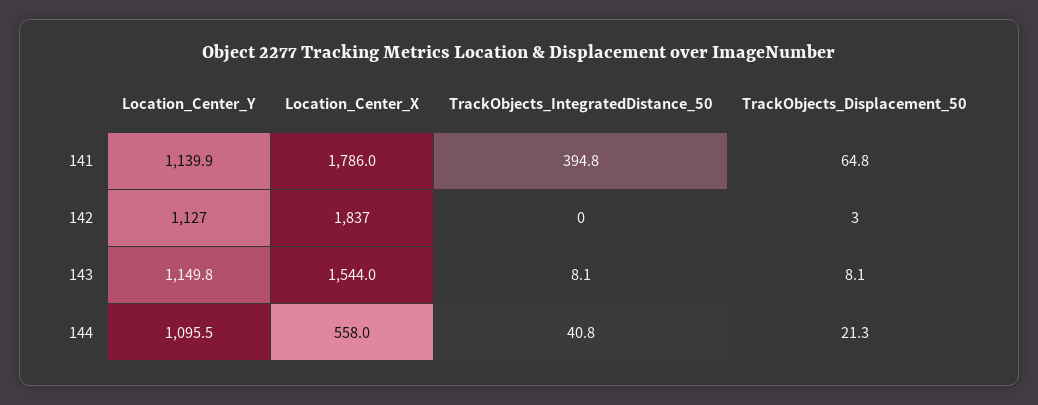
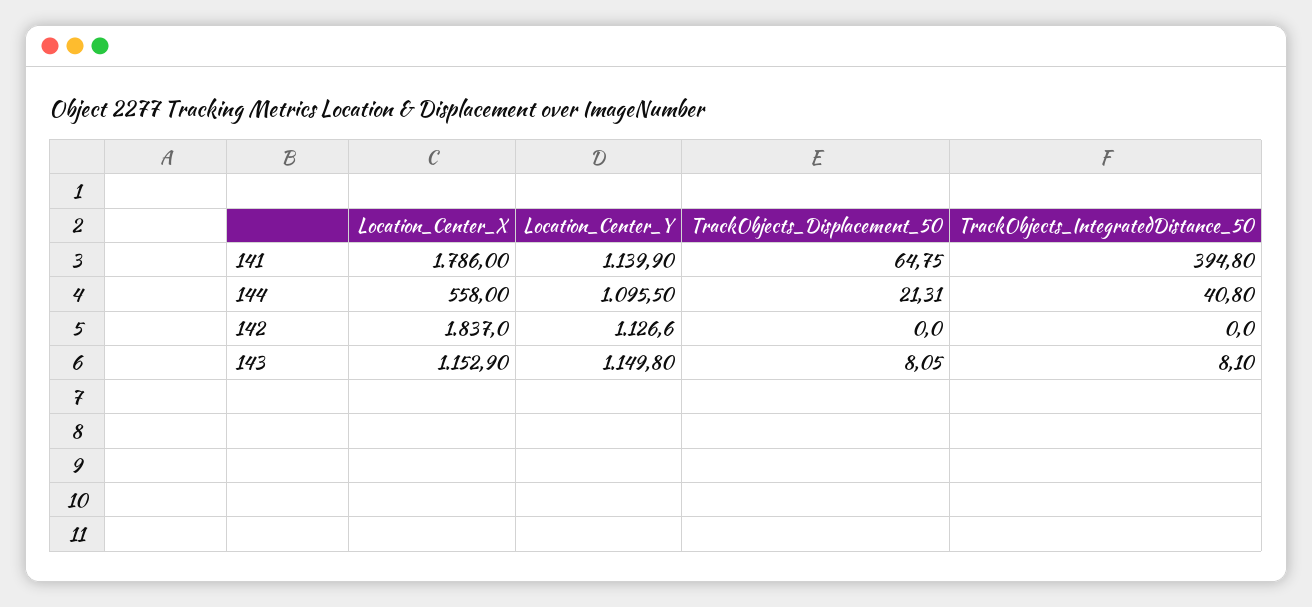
TrackObjects_Displacement_50, 142: 3 -> 0
Location_Center_X, 143: 1544 -> 1152.9

